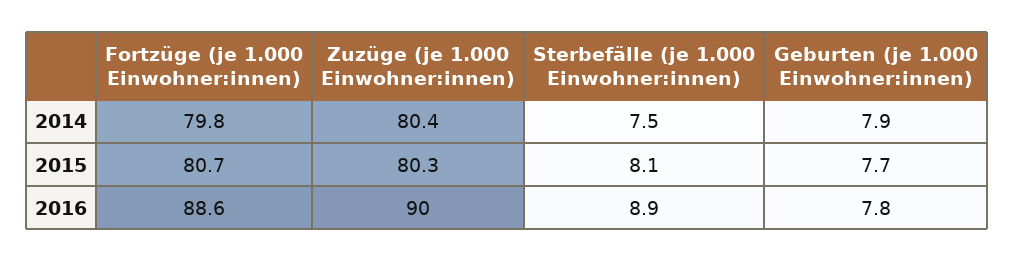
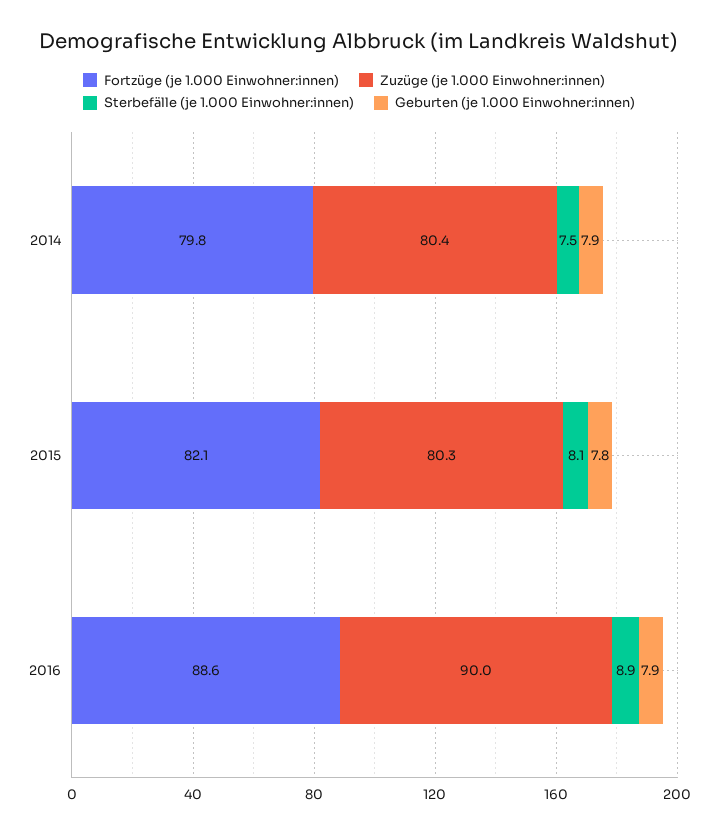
Fortzüge (je 1.000 Einwohner:innen), 2015: 80.7 -> 82.1
Geburten (je 1.000 Einwohner:innen), 2015: 7.7 -> 7.8
Geburten (je 1.000 Einwohner:innen), 2016: 7.8 -> 7.9

